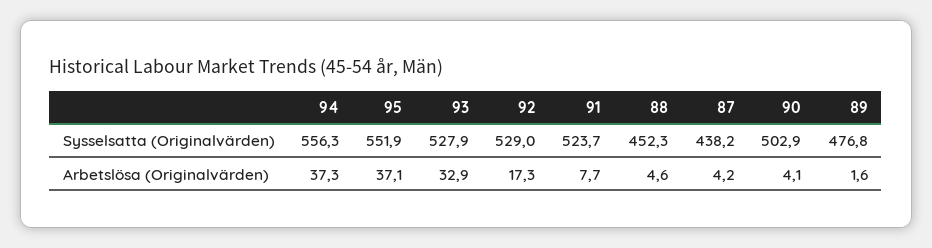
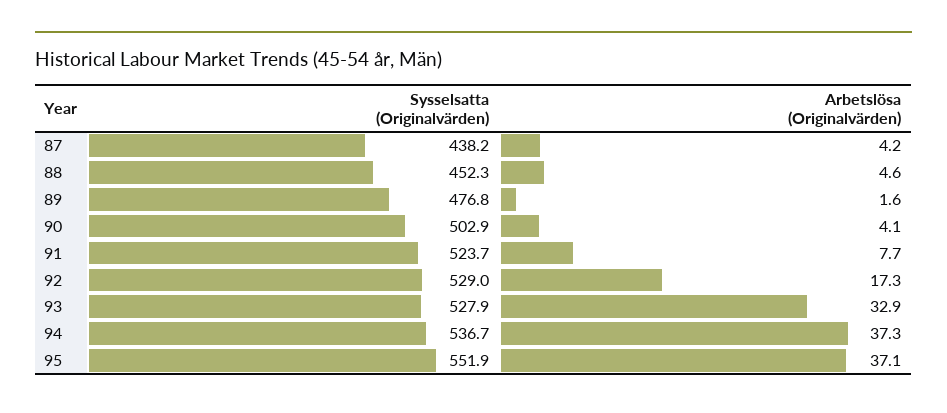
94, Sysselsatta (Originalvärden): 556.3 -> 536.7

